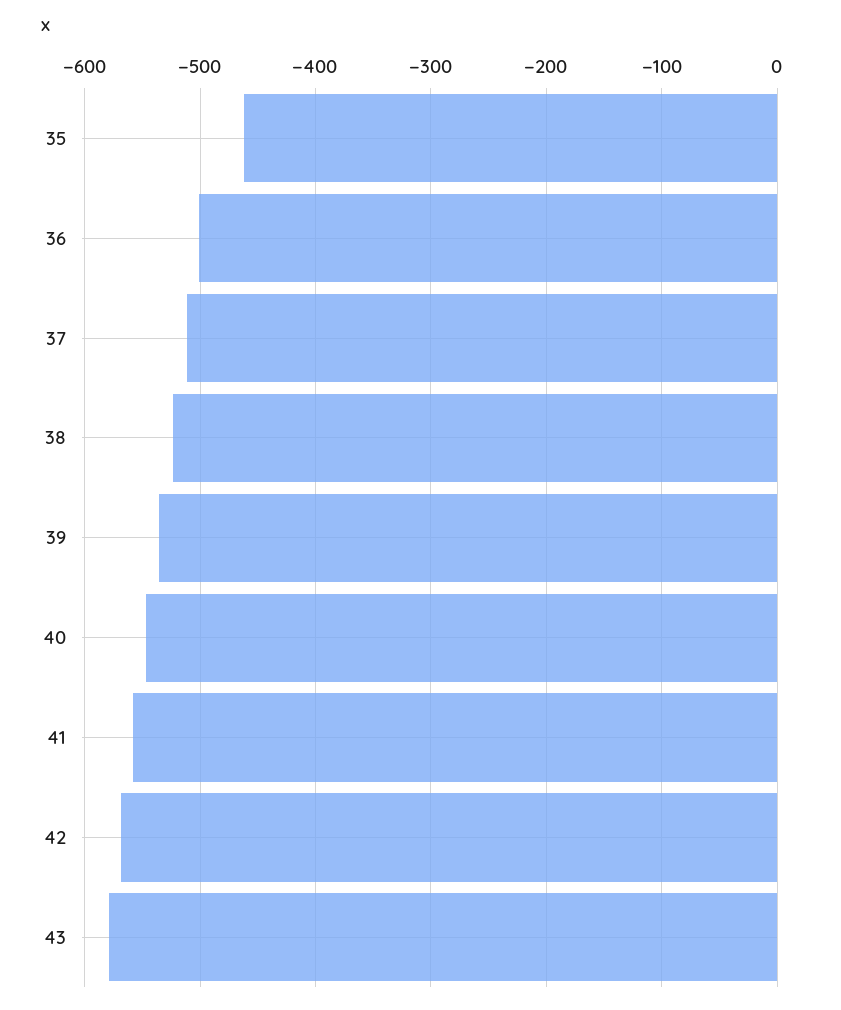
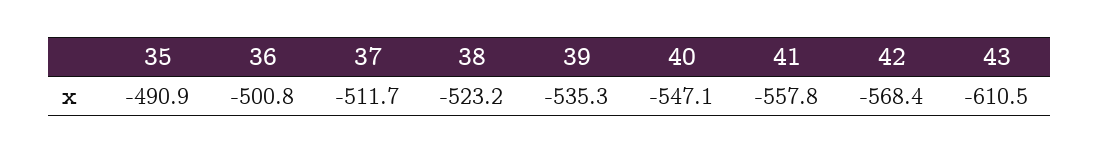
35: -460 -> -490.9
43: -580 -> -610.5

